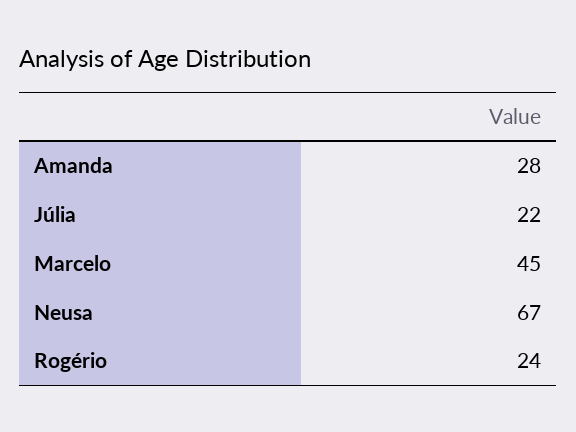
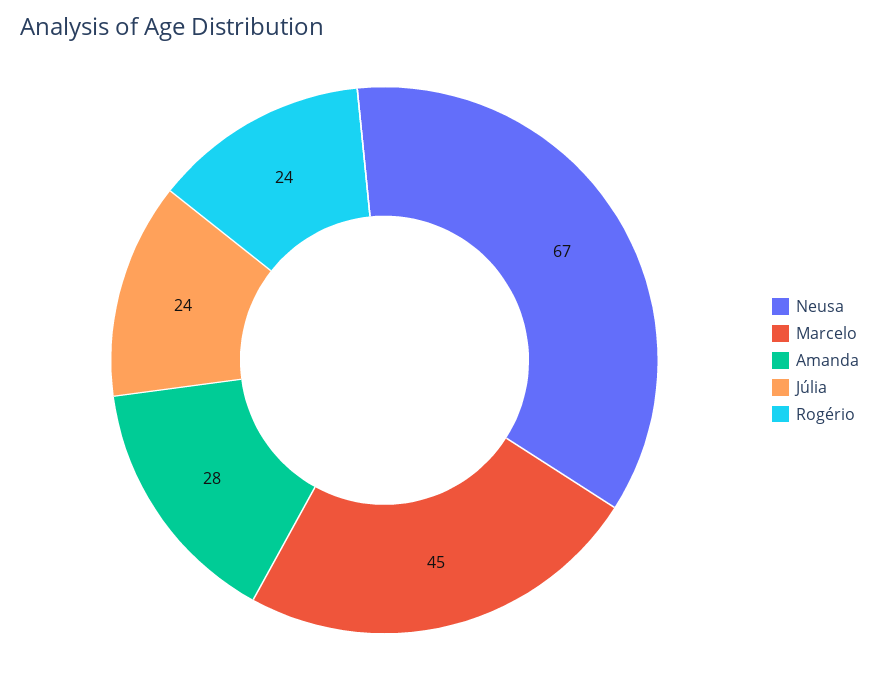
Júlia: 22 -> 24

